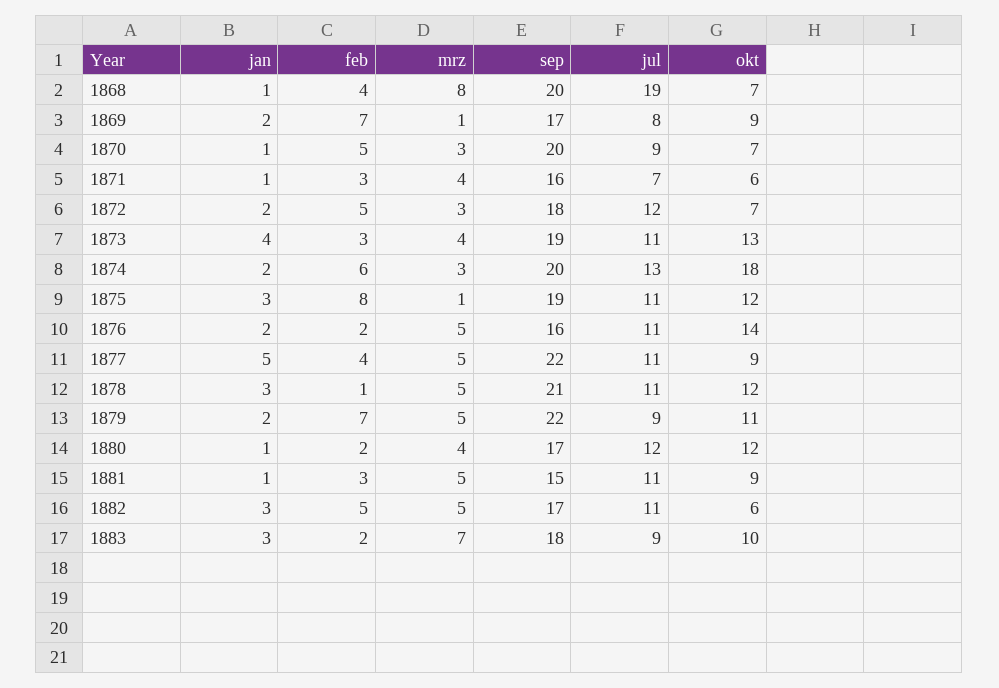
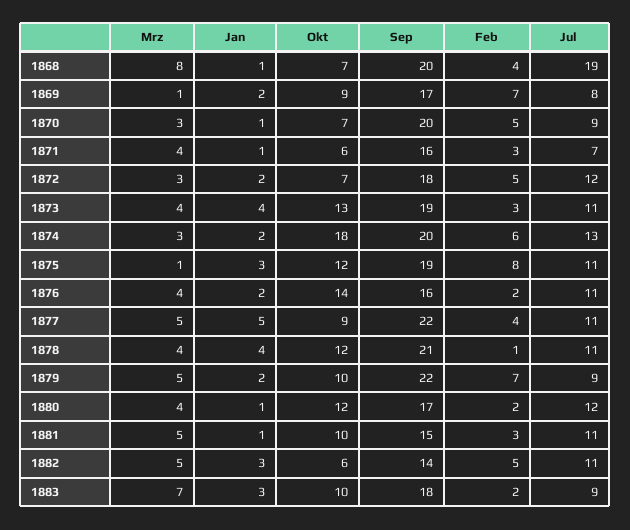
mrz, 1876: 5 -> 4
jan, 1878: 3 -> 4
mrz, 1878: 5 -> 4
okt, 1879: 11 -> 10
okt, 1881: 9 -> 10
sep, 1882: 17 -> 14

